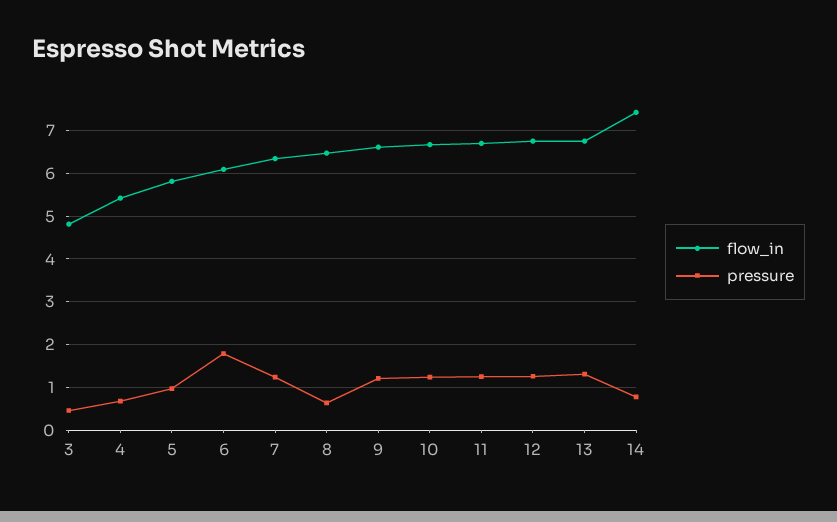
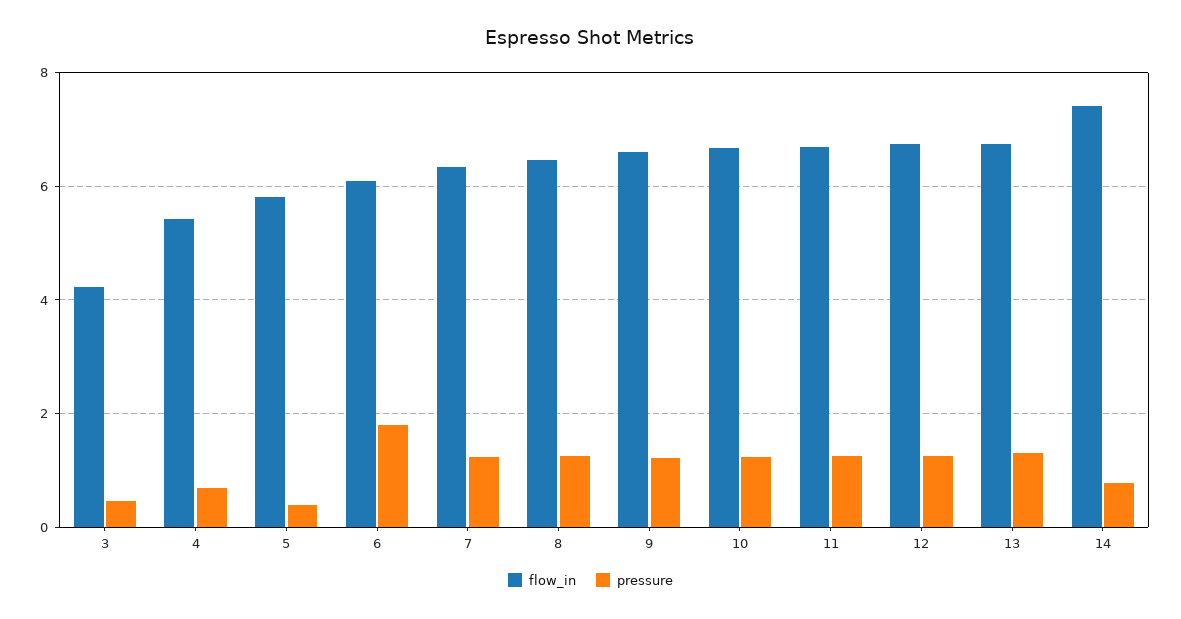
flow_in, 3: 4.8 -> 4.2
pressure, 5: 1 -> 0.4
pressure, 8: 0.6 -> 1.2

